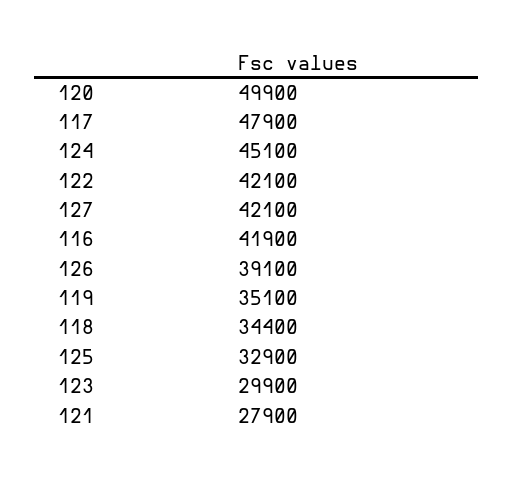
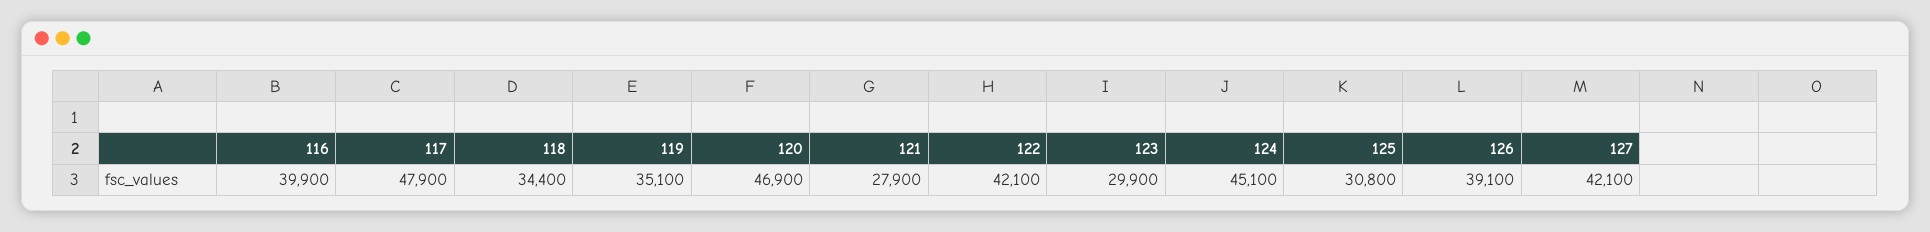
120: 49900 -> 46900
116: 41900 -> 39900
125: 32900 -> 30800

